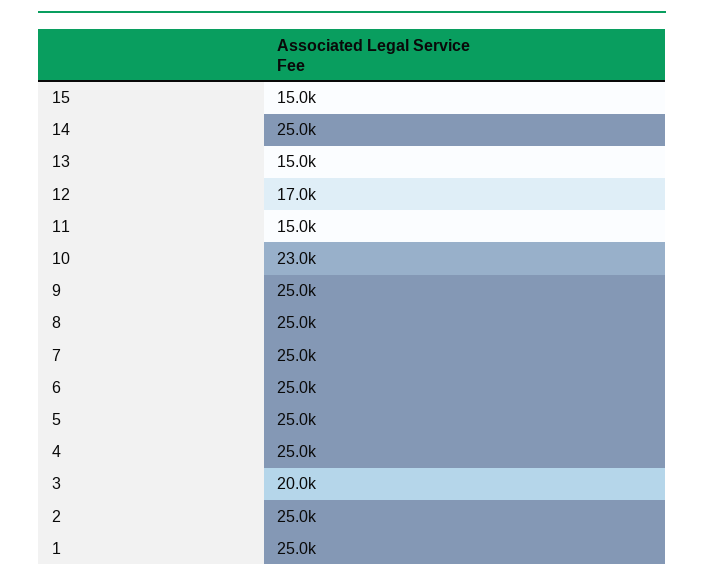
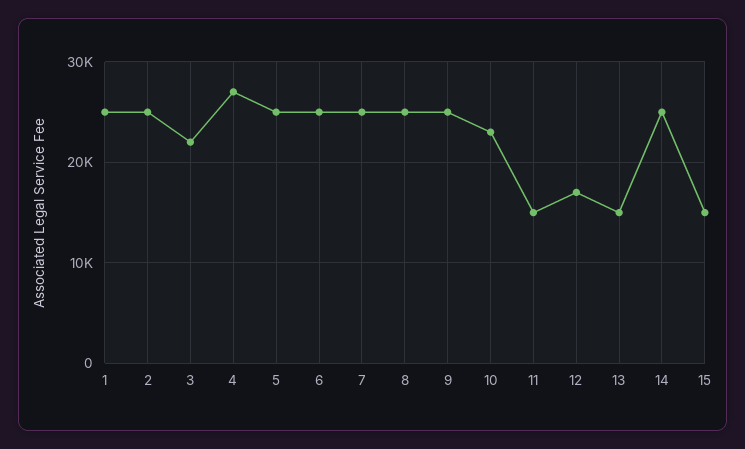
4: 25000 -> 27000
3: 20000 -> 22000

